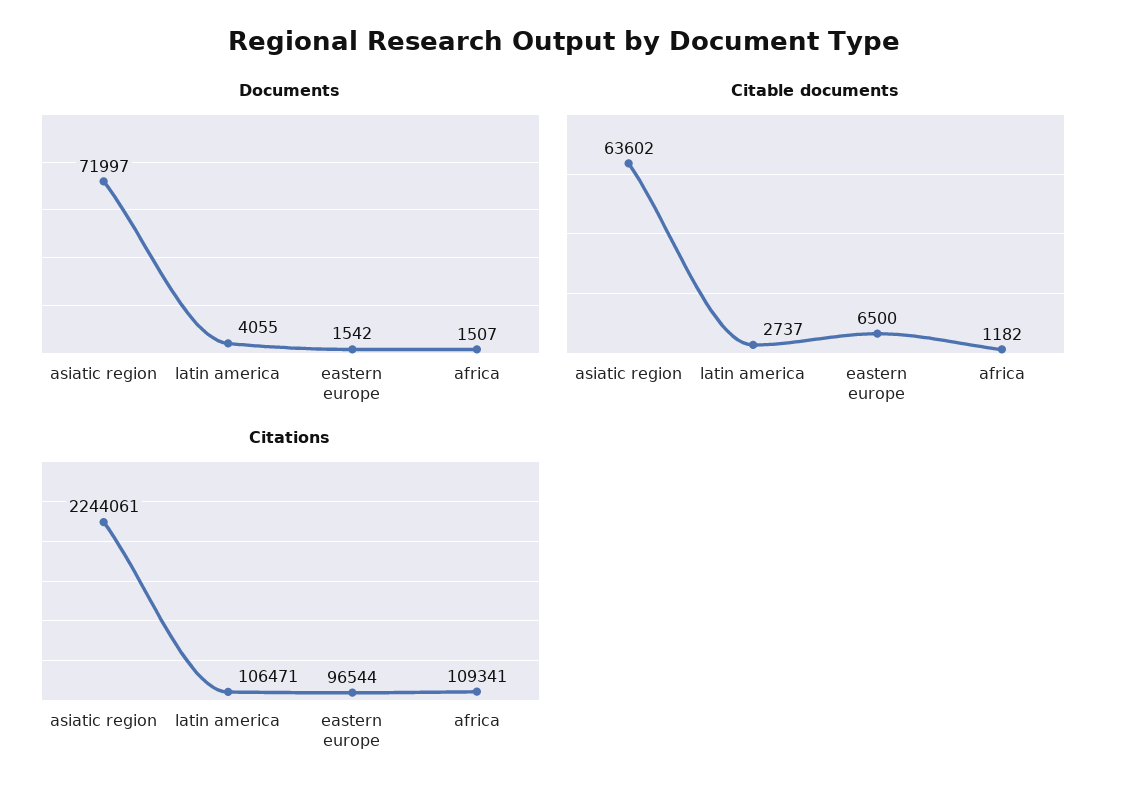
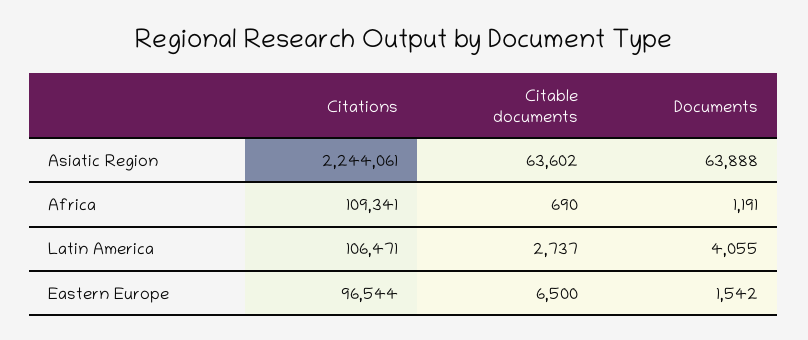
Documents, asiatic region: 71997 -> 63888
Documents, africa: 1507 -> 1191
Citable documents, africa: 1182 -> 690

